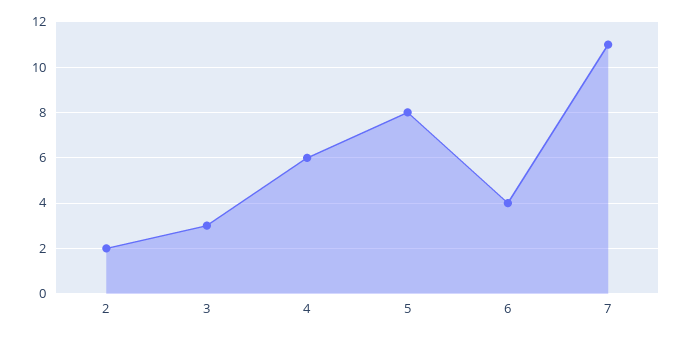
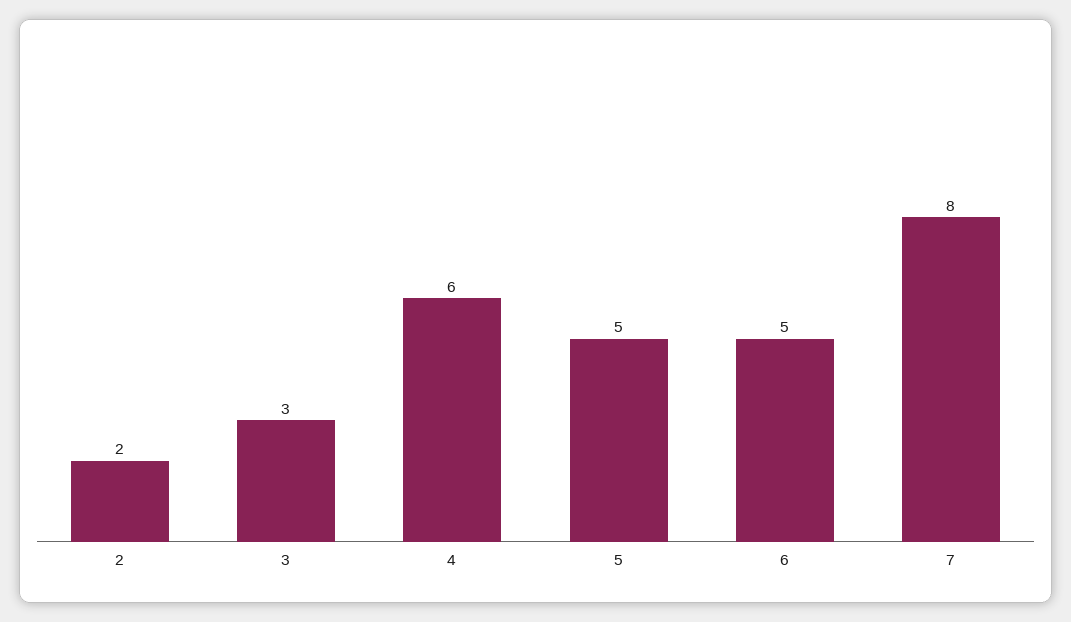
5: 8 -> 5
6: 4 -> 5
7: 11 -> 8

